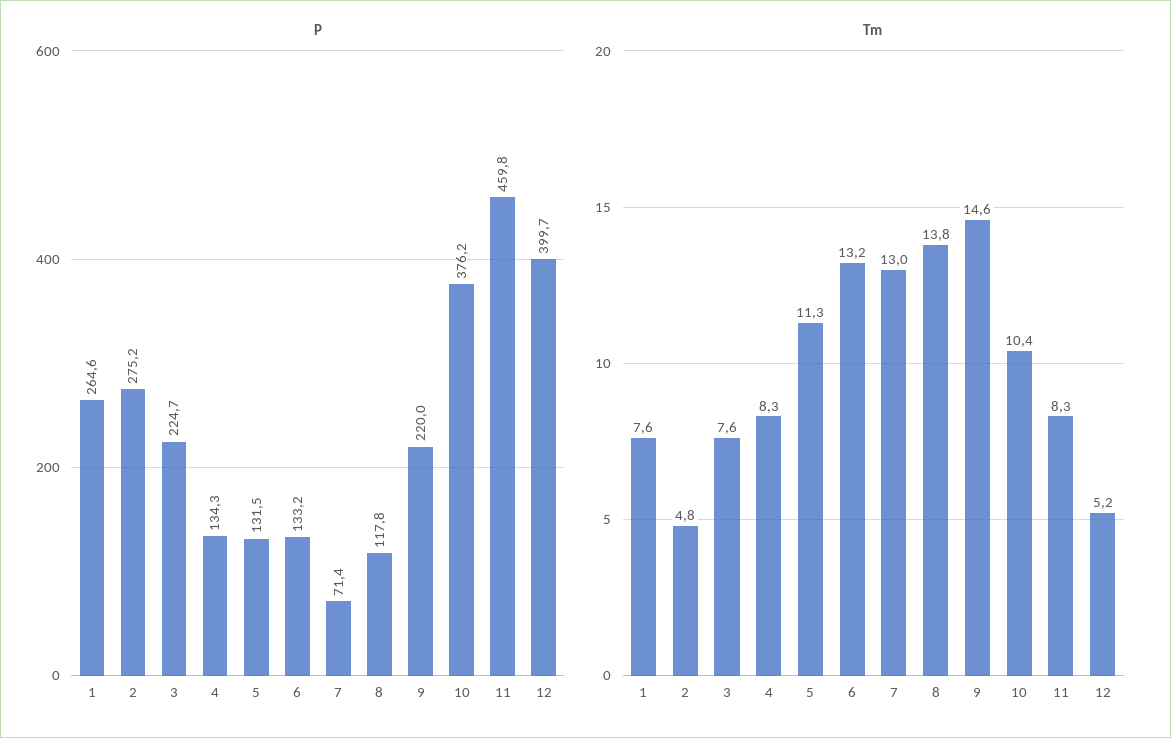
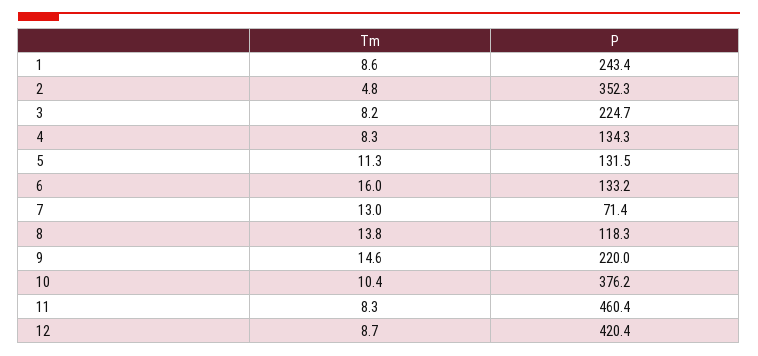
P, 1: 264.6 -> 243.4
P, 2: 275.2 -> 352.3
P, 8: 117.8 -> 118.3
P, 11: 459.8 -> 460.4
P, 12: 399.7 -> 420.4
Tm, 1: 7.6 -> 8.6
Tm, 3: 7.6 -> 8.2
Tm, 6: 13.2 -> 16
Tm, 12: 5.2 -> 8.7

